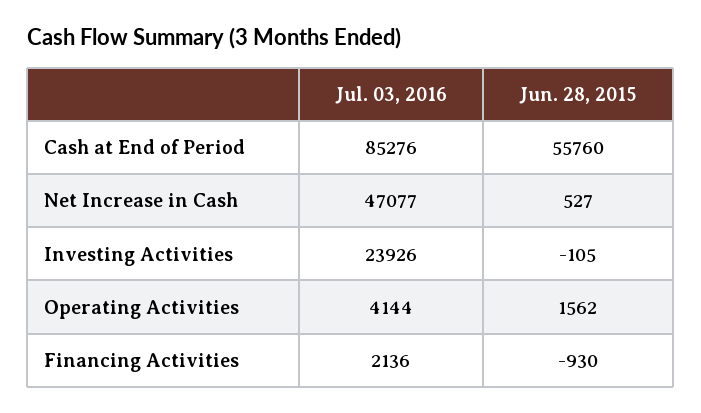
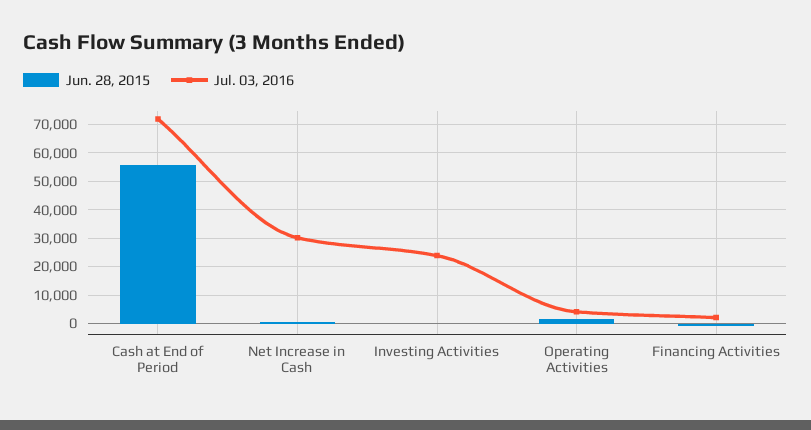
Jul. 03, 2016, Cash at End of Period: 85276 -> 72500
Jul. 03, 2016, Net Increase in Cash: 47077 -> 30000

